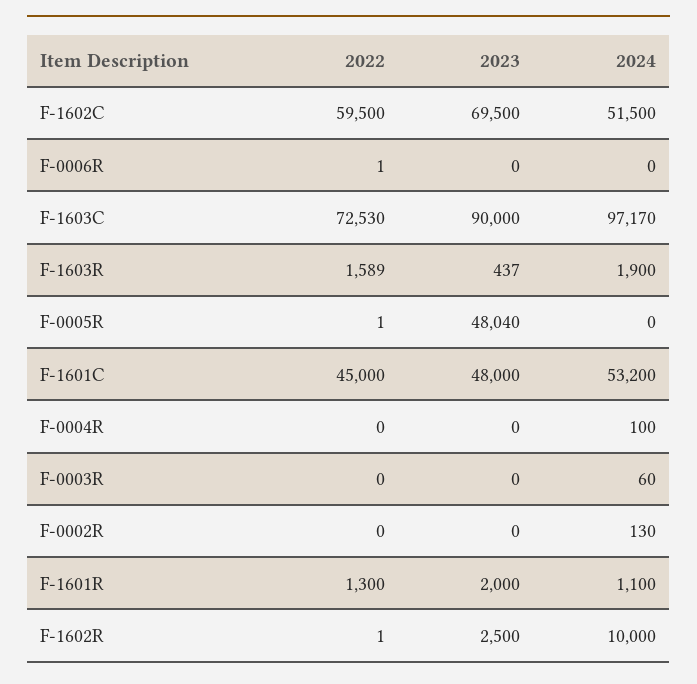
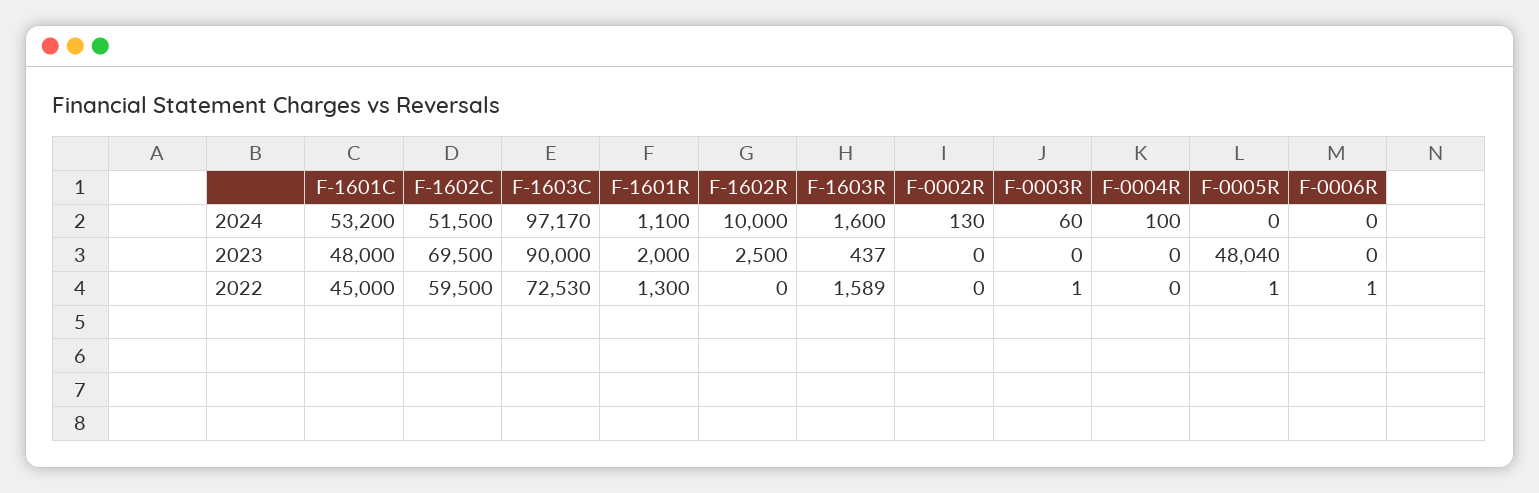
2024, F-1603R: 1900 -> 1600
2022, F-0003R: 0 -> 1
2022, F-1602R: 1 -> 0

